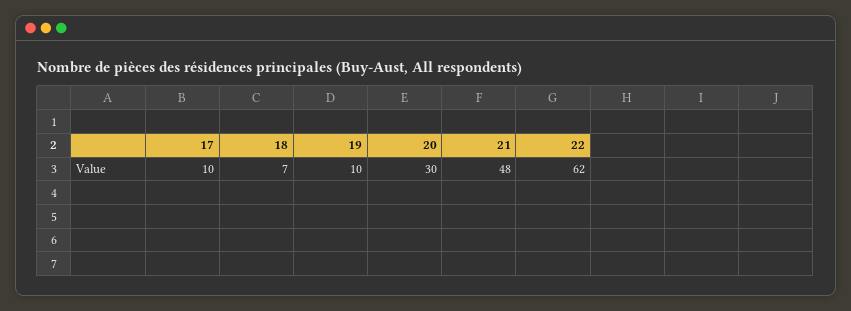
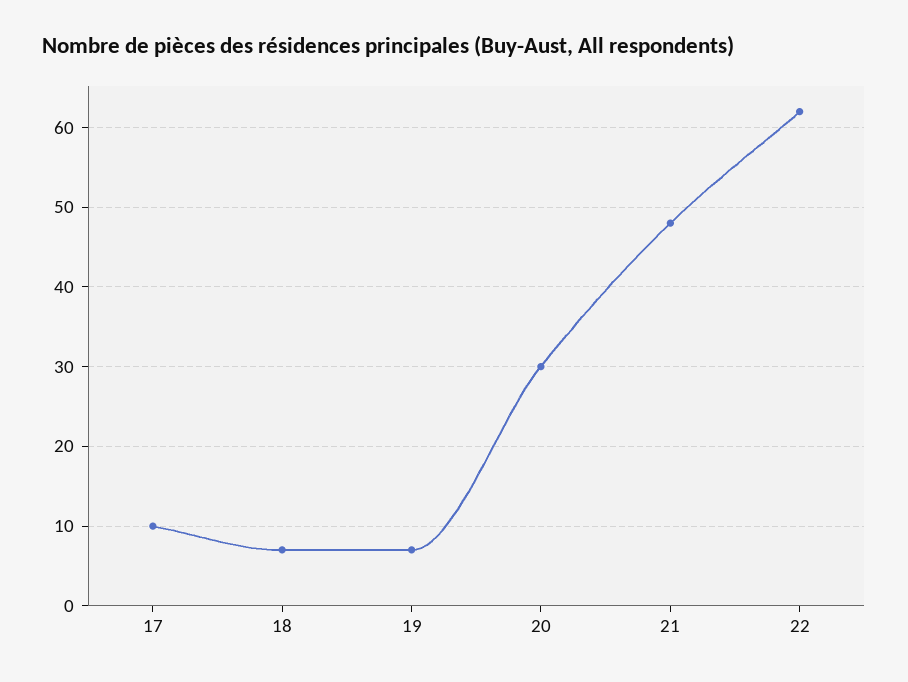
19: 10 -> 7

